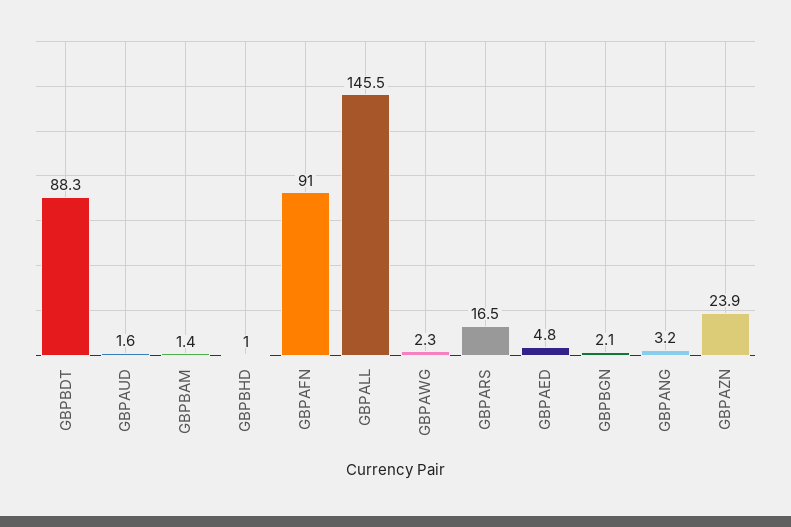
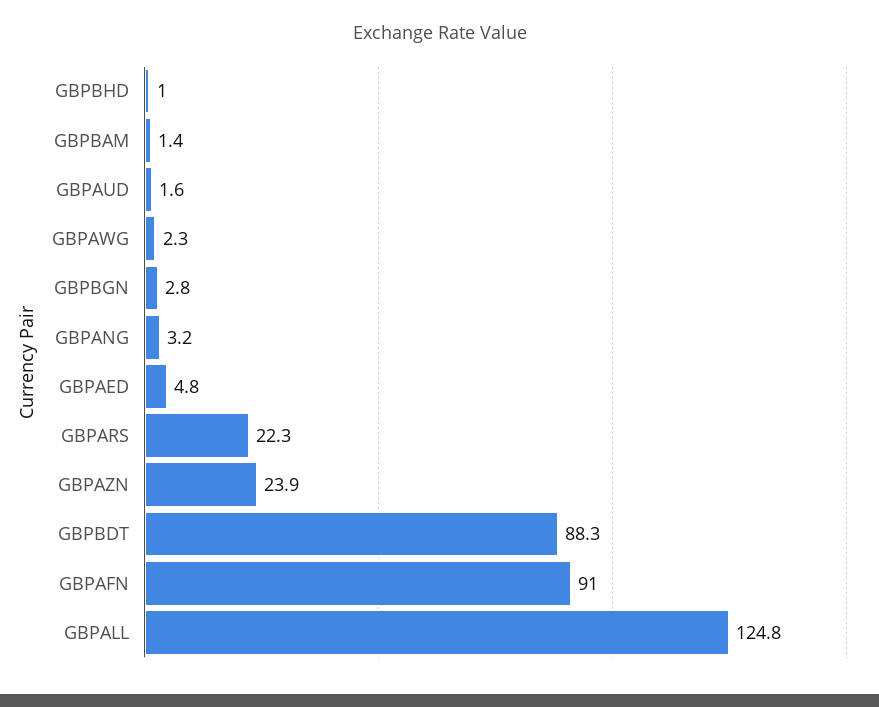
GBPALL: 145.5 -> 124.8
GBPARS: 16.5 -> 22.3
GBPBGN: 2.1 -> 2.8

